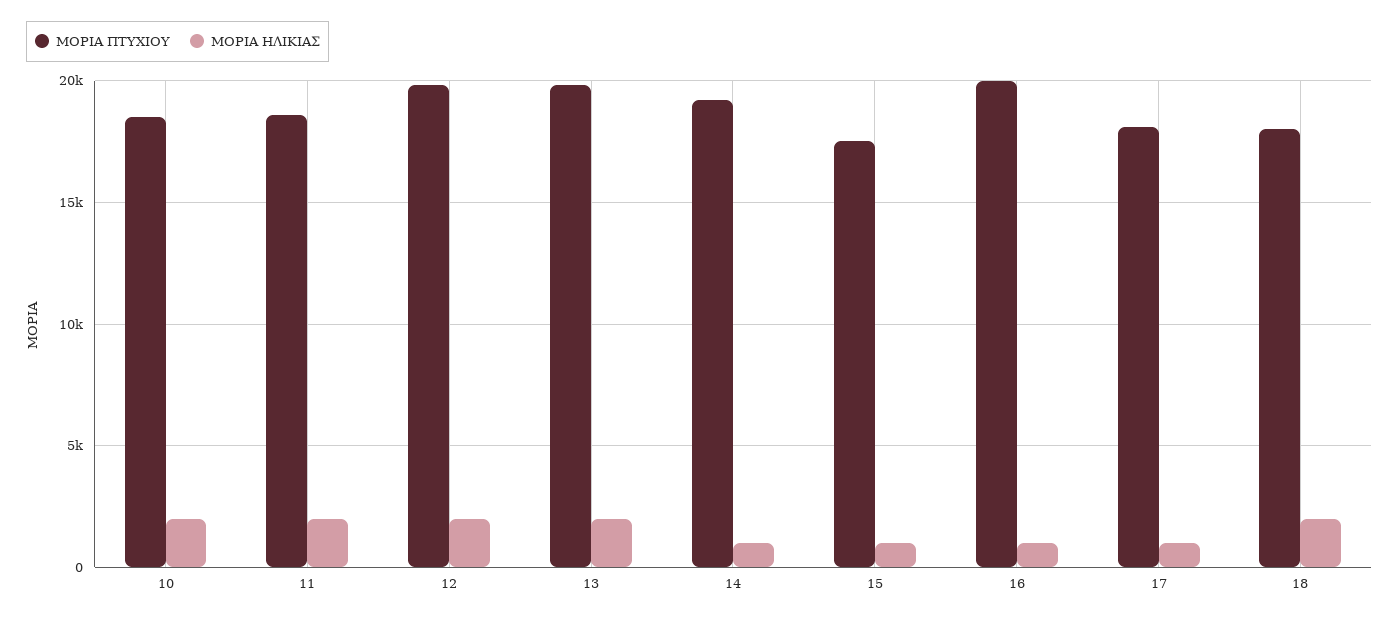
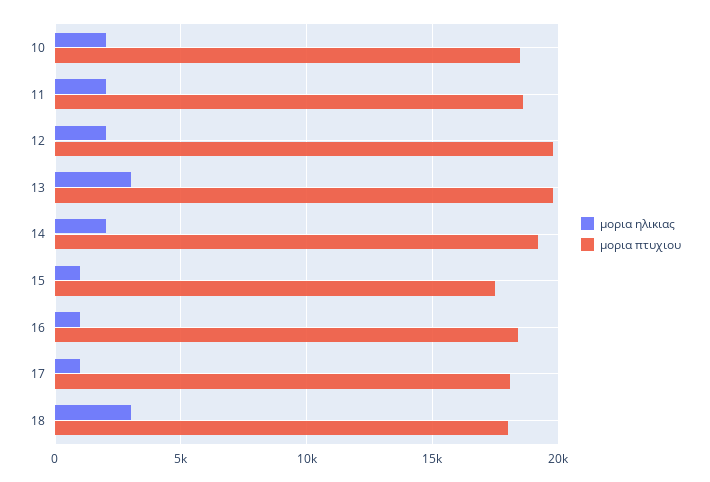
ΜΟΡΙΑ ΗΛΙΚΙΑΣ, 13: 2000 -> 3000
ΜΟΡΙΑ ΗΛΙΚΙΑΣ, 14: 1000 -> 2000
ΜΟΡΙΑ ΠΤΥΧΙΟΥ, 16: 20000 -> 18500
ΜΟΡΙΑ ΗΛΙΚΙΑΣ, 18: 2000 -> 3000

